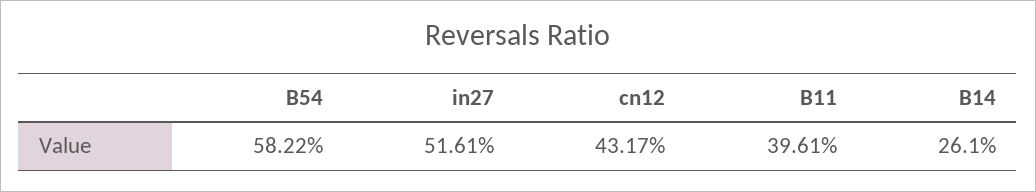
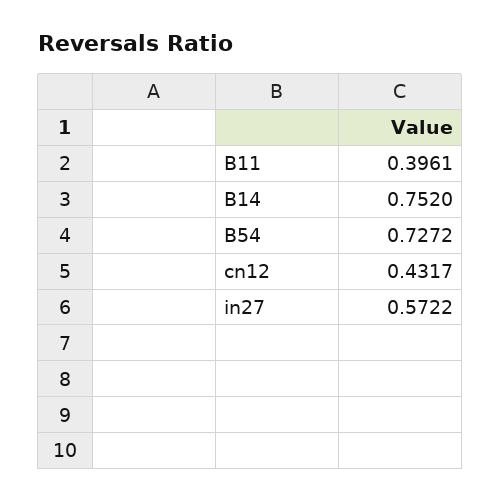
B54: 0.5822 -> 0.7272
in27: 0.5161 -> 0.5722
B14: 0.261 -> 0.752

